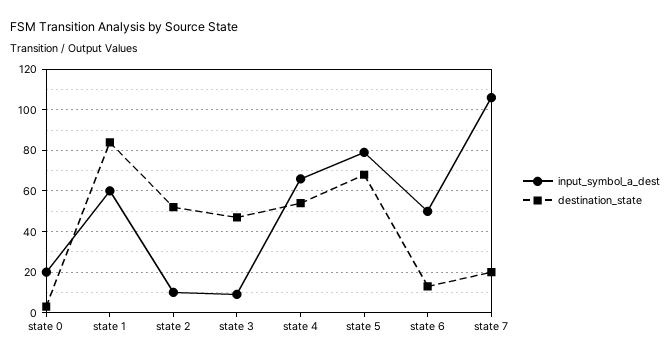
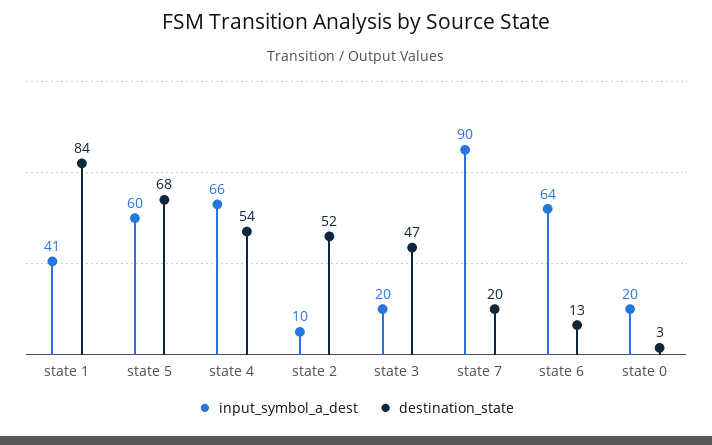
input_symbol_a_dest, state 1: 60 -> 41
input_symbol_a_dest, state 3: 10 -> 20
input_symbol_a_dest, state 5: 80 -> 60
input_symbol_a_dest, state 6: 50 -> 64
input_symbol_a_dest, state 7: 105 -> 90

